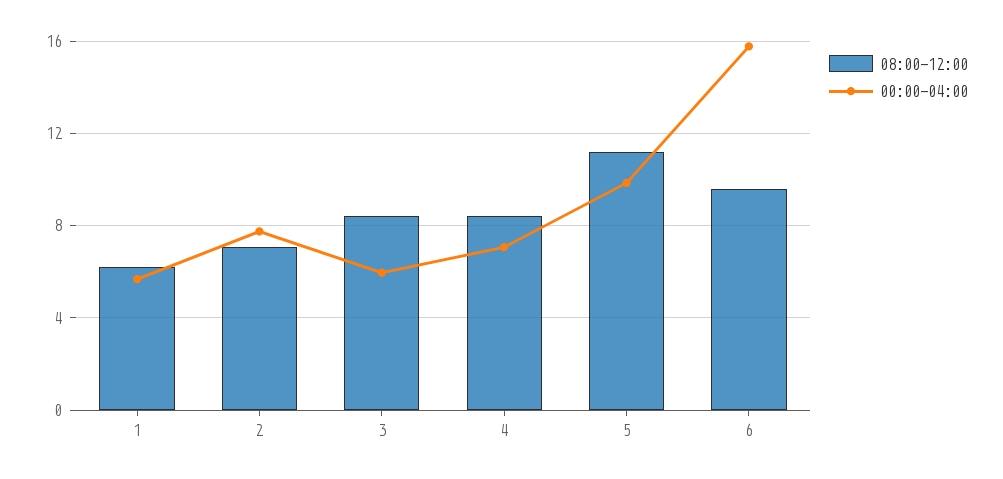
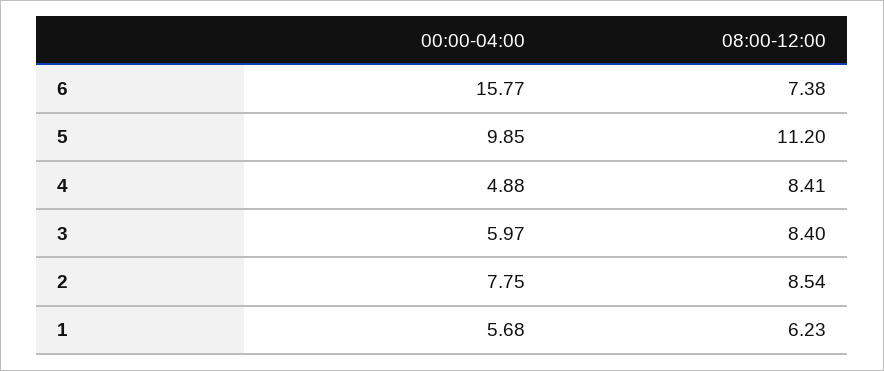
08:00-12:00, 2: 7 -> 8.54
00:00-04:00, 4: 7 -> 4.88
08:00-12:00, 6: 9.5 -> 7.38

